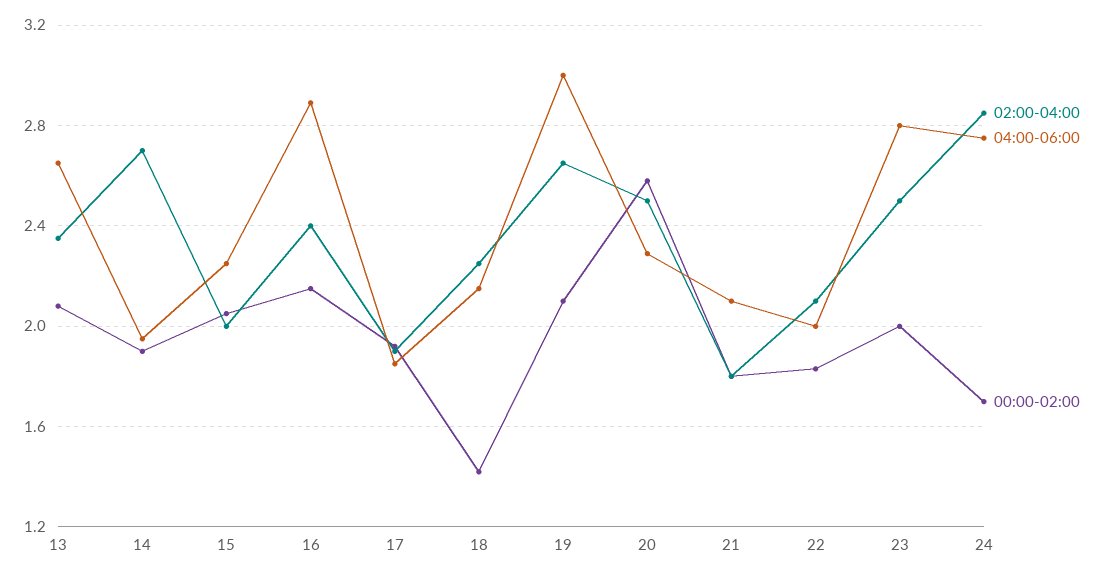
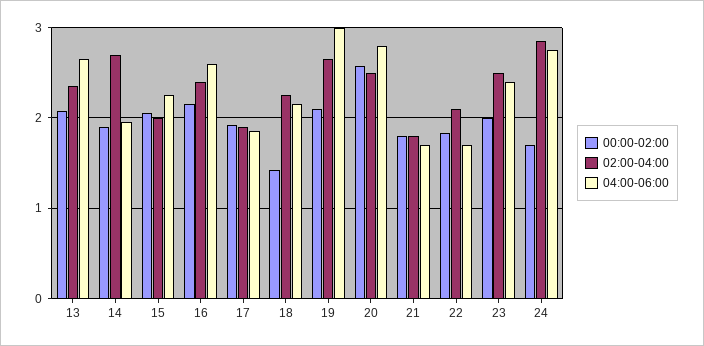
04:00-06:00, 16: 2.9 -> 2.6
04:00-06:00, 20: 2.3 -> 2.8
04:00-06:00, 21: 2.1 -> 1.7
04:00-06:00, 22: 2 -> 1.7
04:00-06:00, 23: 2.8 -> 2.4

